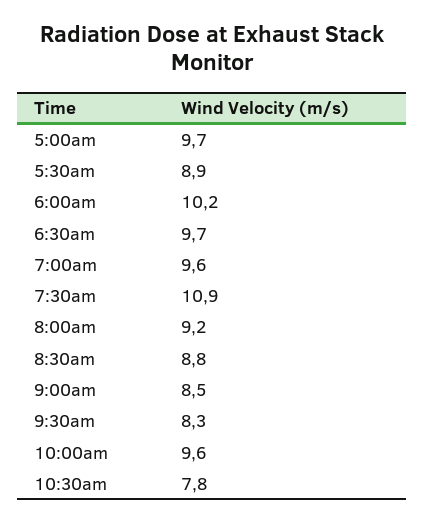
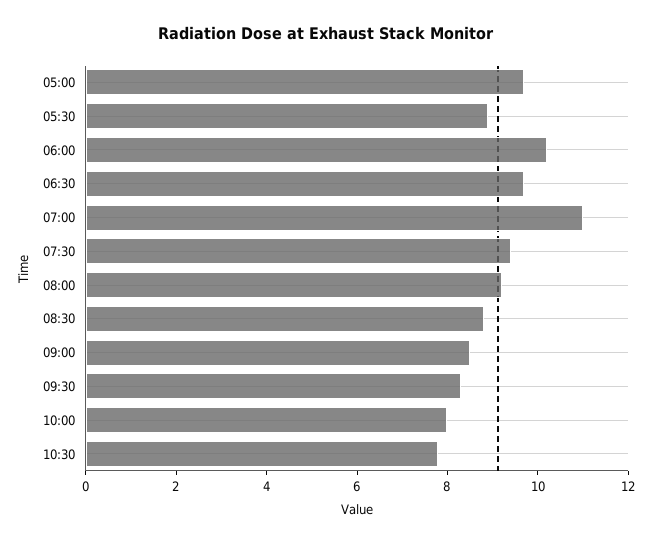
7:00am: 9.6 -> 11
7:30am: 10.9 -> 9.5
10:00am: 9.6 -> 8

